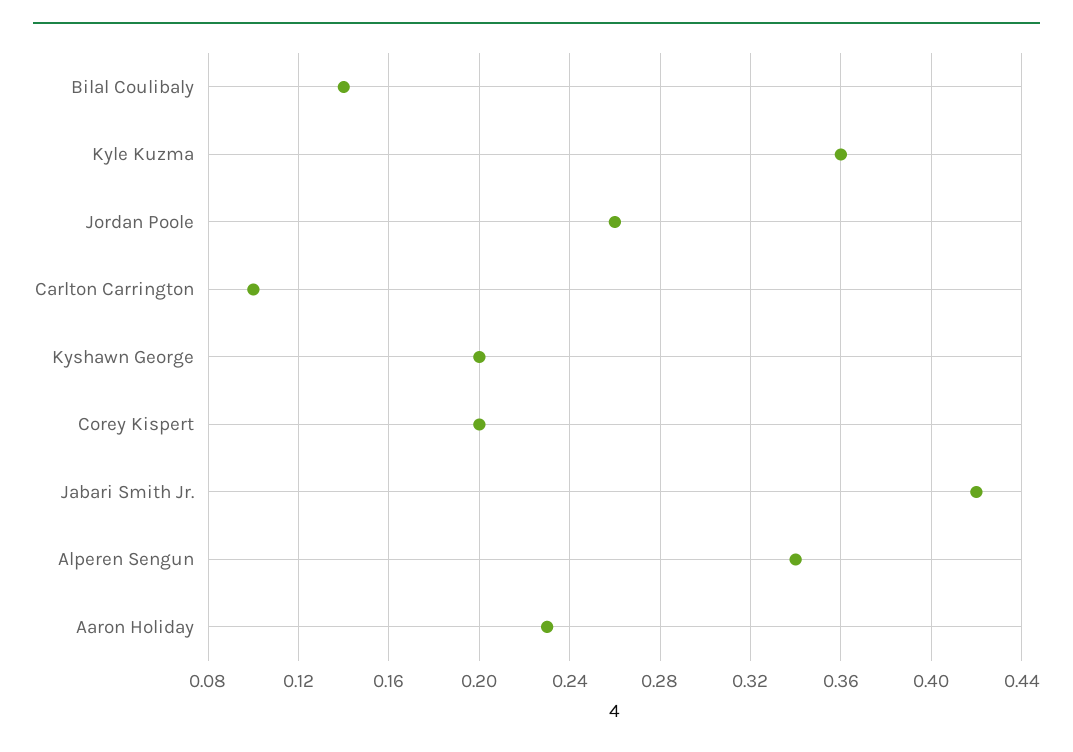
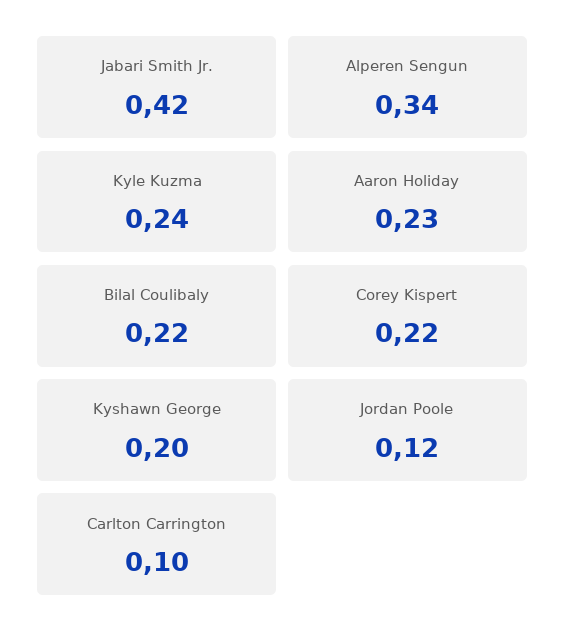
Bilal Coulibaly: 0.14 -> 0.22
Kyle Kuzma: 0.36 -> 0.24
Jordan Poole: 0.26 -> 0.12
Corey Kispert: 0.2 -> 0.22

